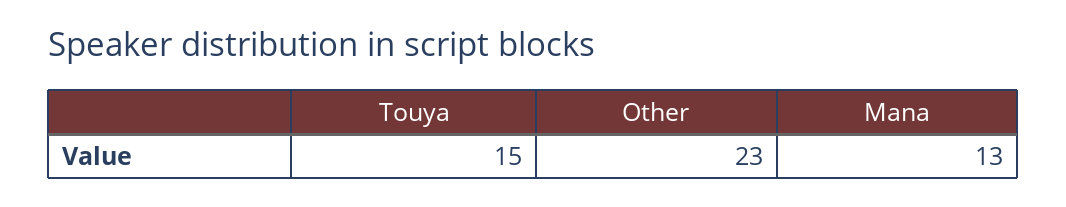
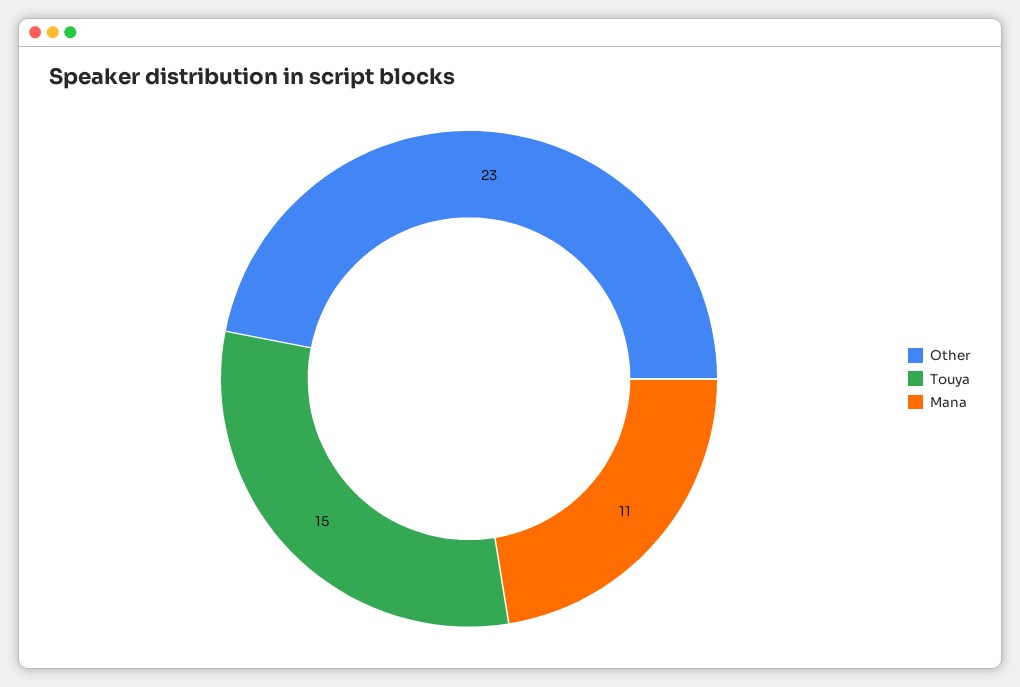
Mana: 13 -> 11

